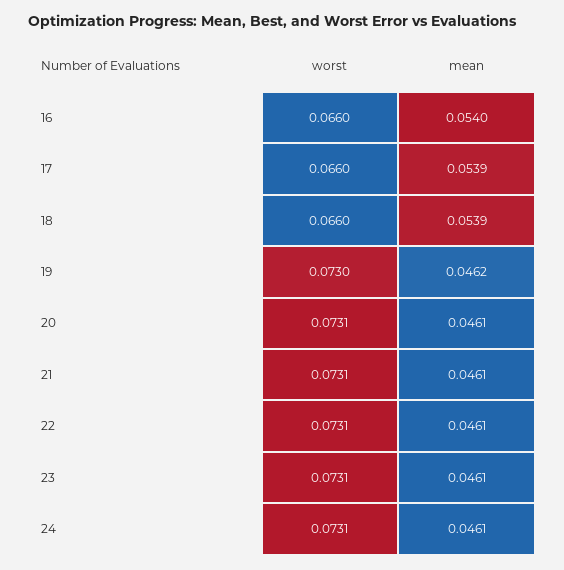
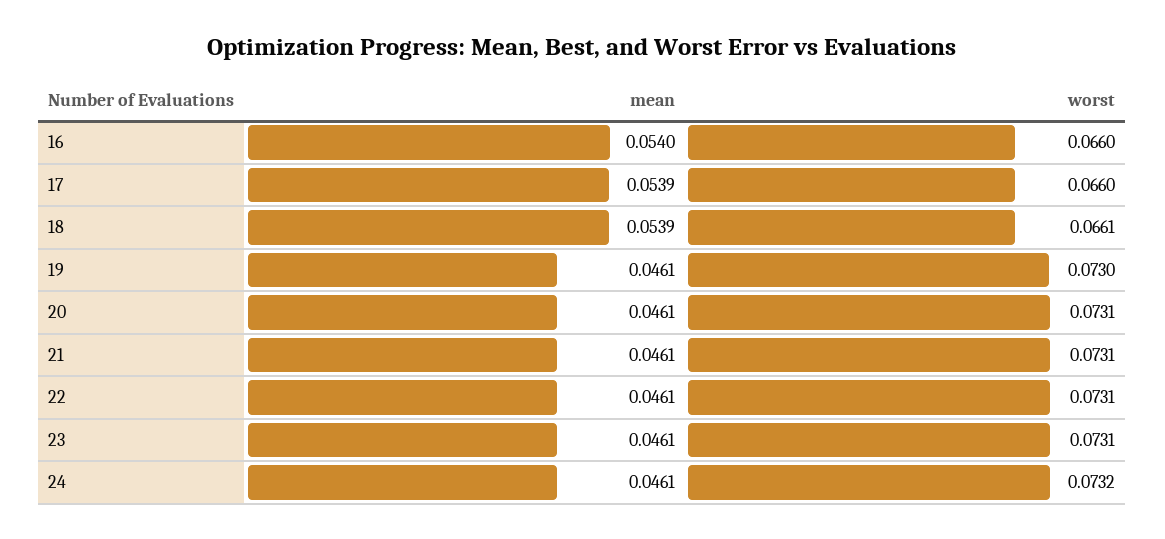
worst, 18: 0.066 -> 0.0661
mean, 19: 0.0462 -> 0.0461
worst, 24: 0.0731 -> 0.0732

